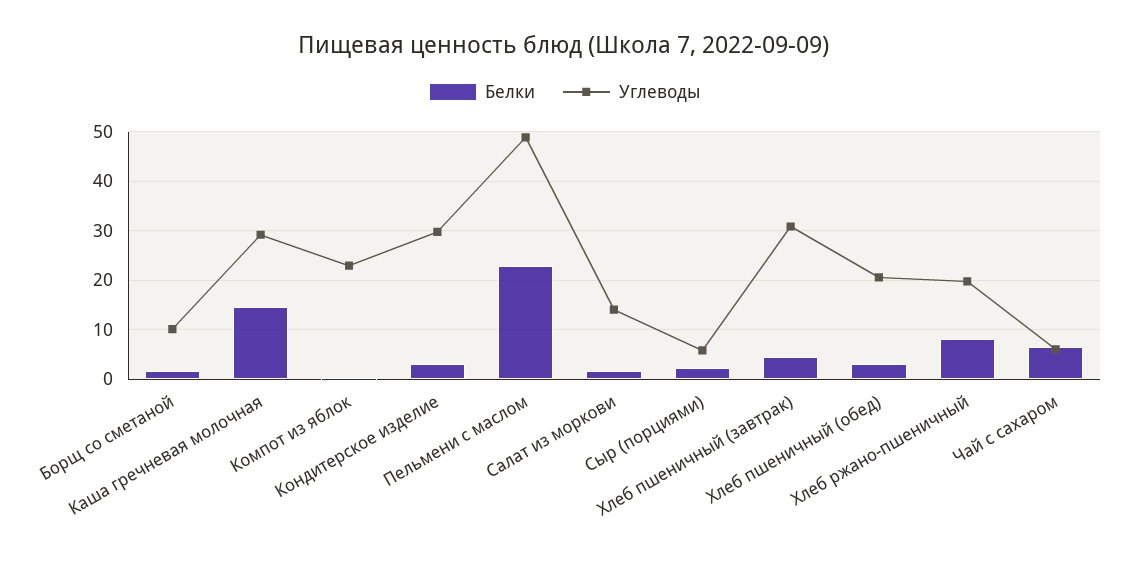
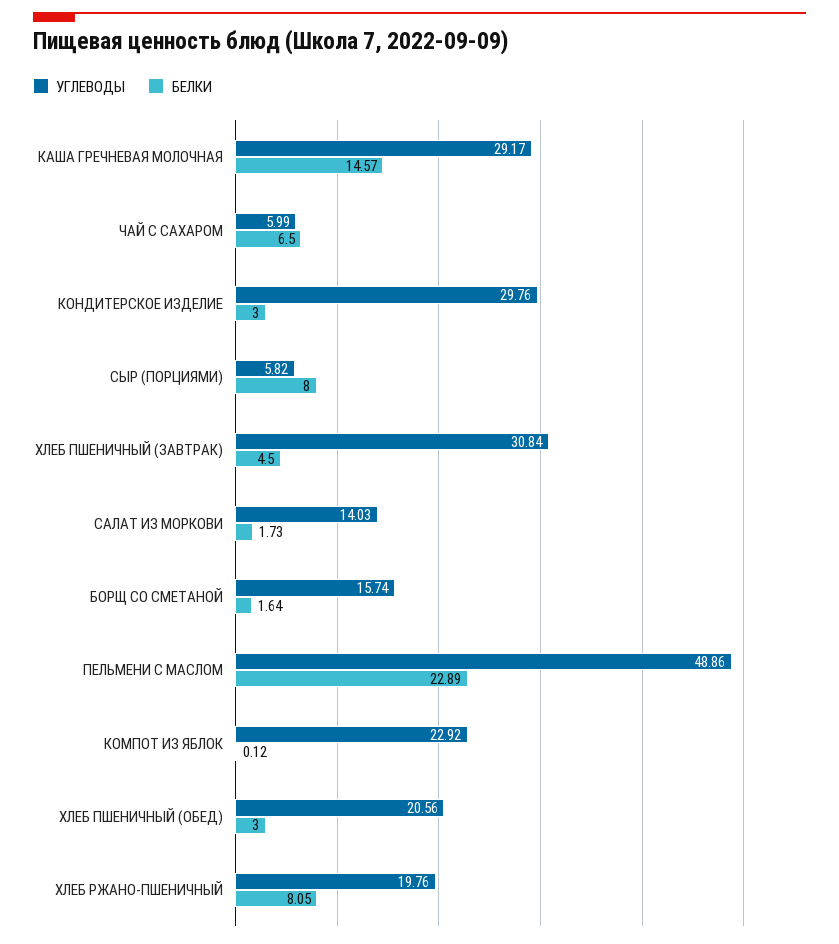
Углеводы, Борщ со сметаной: 10 -> 15.74
Белки, Сыр (порциями): 2 -> 8

